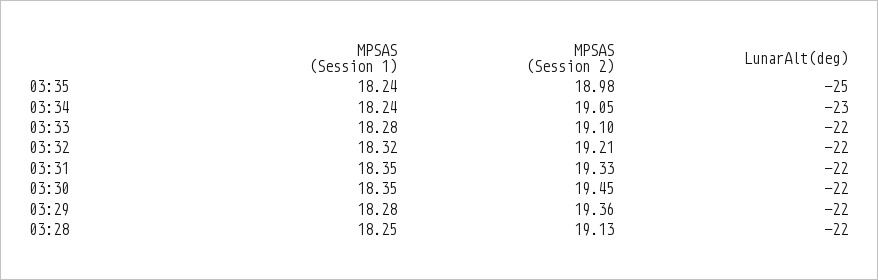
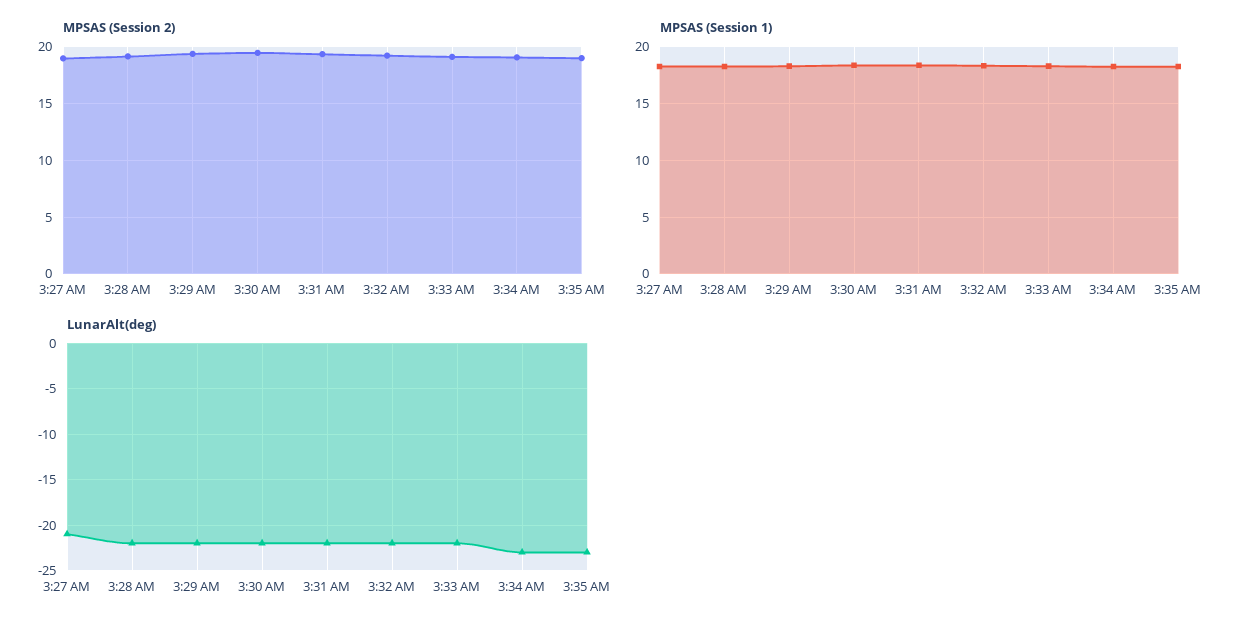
LunarAlt(deg), 03:35: -25 -> -23
MPSAS (Session 2), 3:27 AM: none -> 19
MPSAS (Session 1), 3:27 AM: none -> 18
LunarAlt(deg), 3:27 AM: none -> -21

